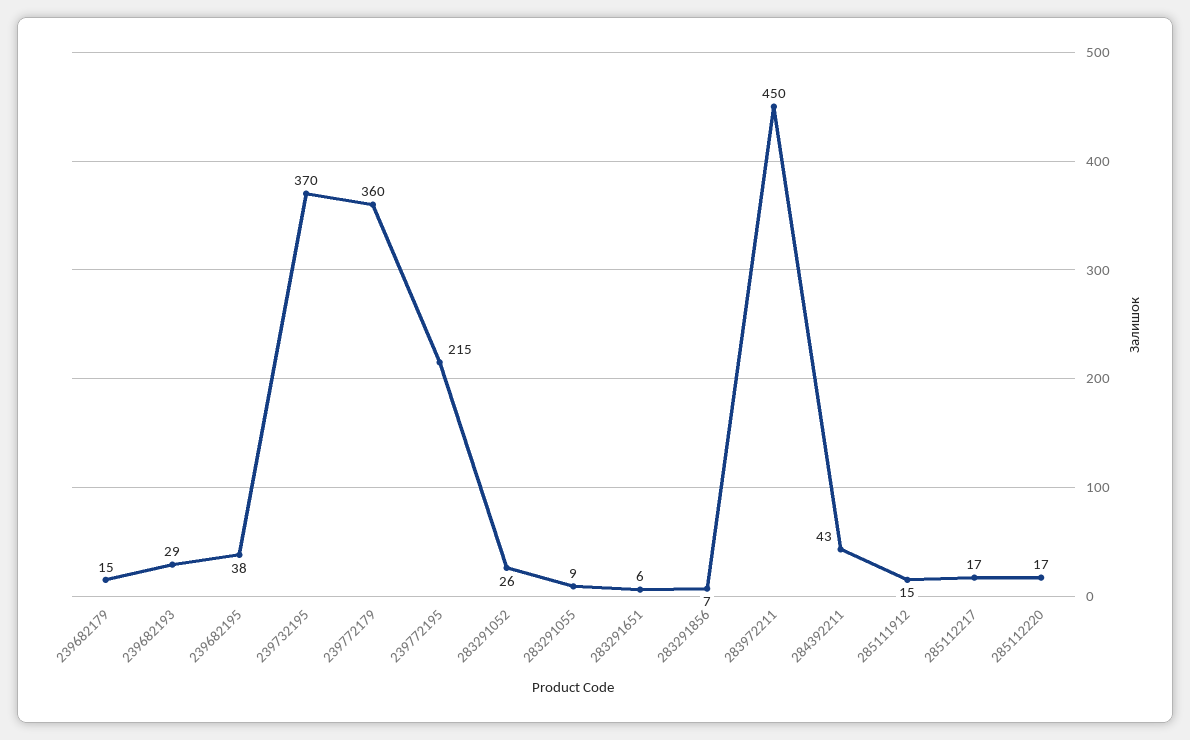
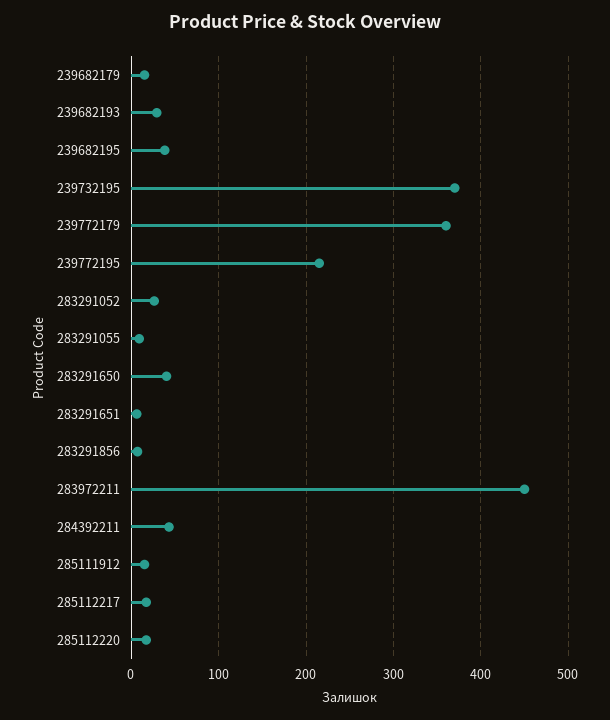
283291650: none -> 40

